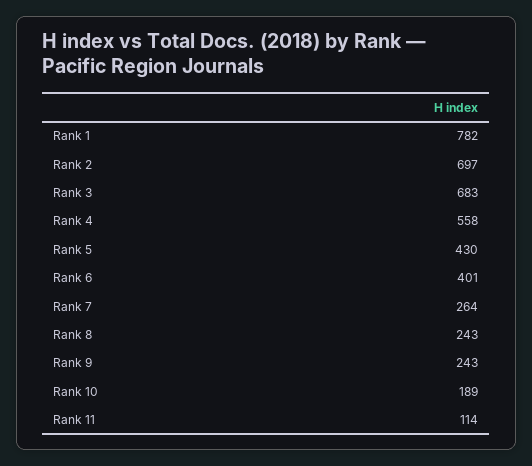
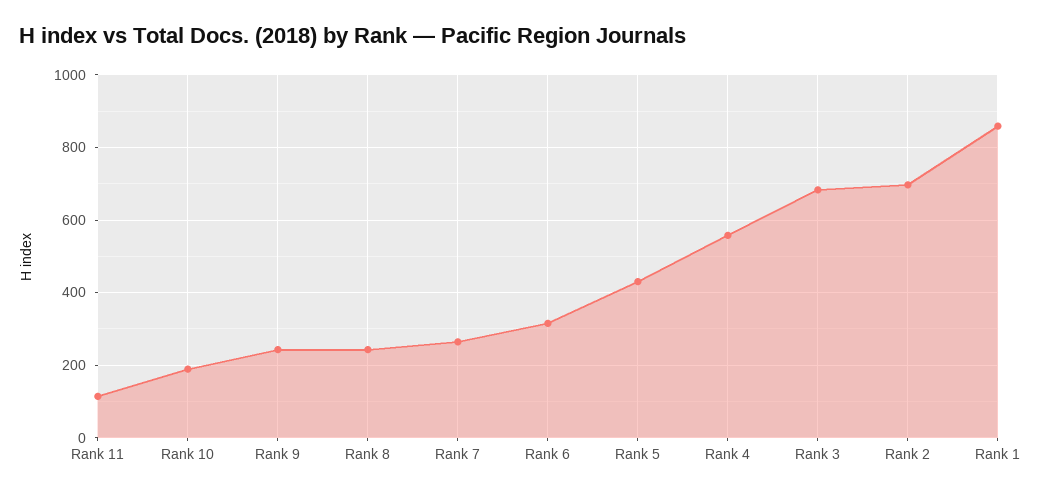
Rank 1: 782 -> 860
Rank 6: 401 -> 320

